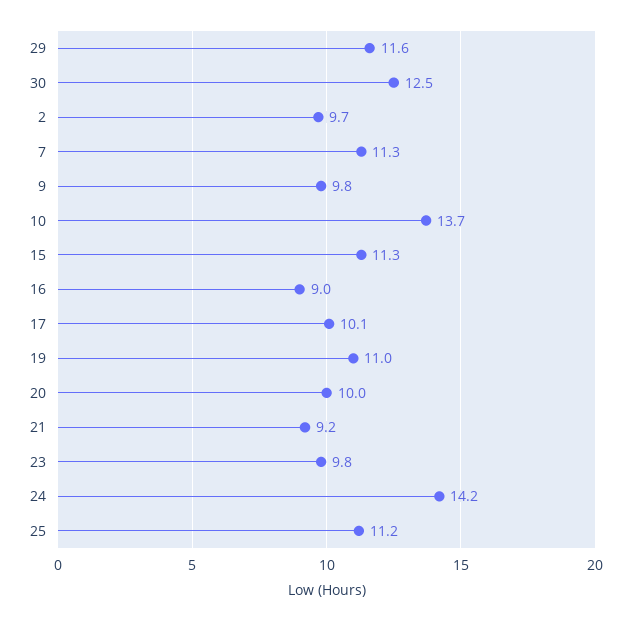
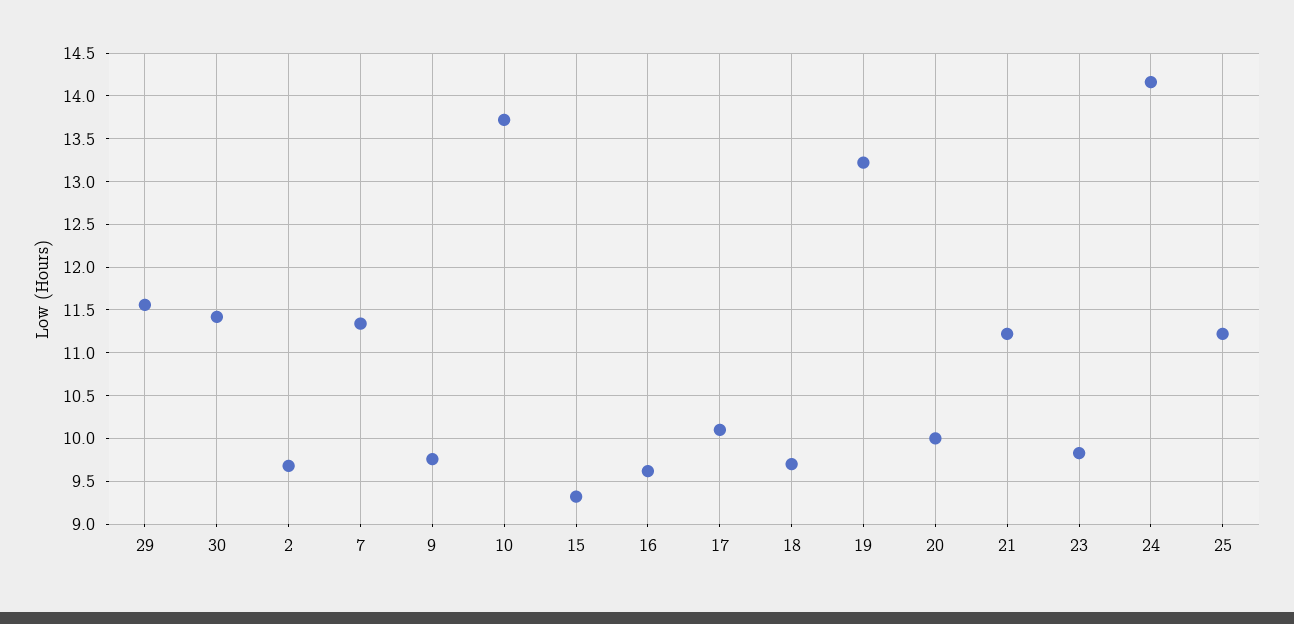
30: 12.5 -> 11.4
15: 11.3 -> 9.3
16: 9 -> 9.6
19: 11 -> 13.2
21: 9.2 -> 11.2
18: none -> 9.7

